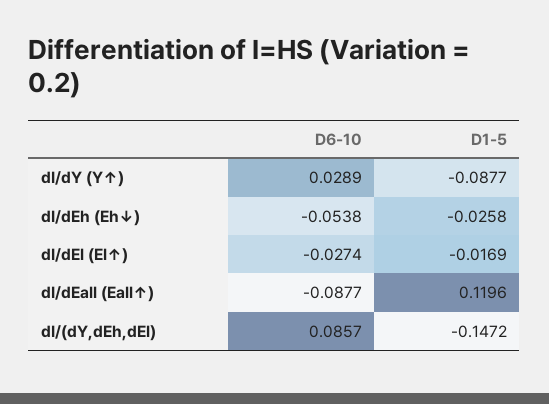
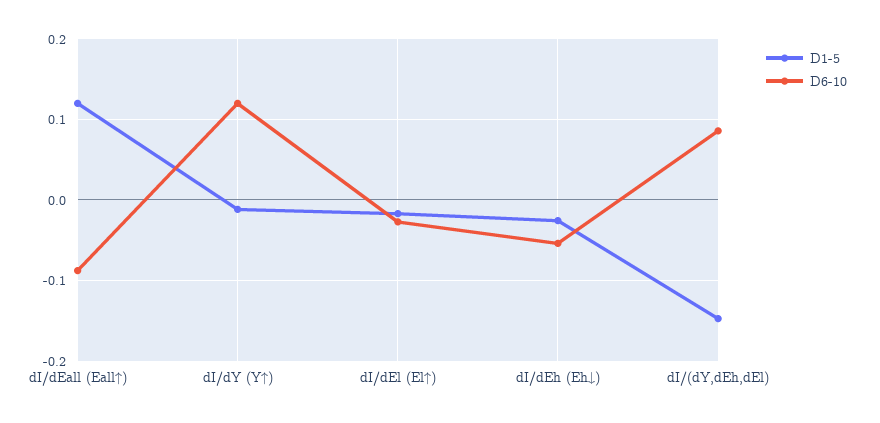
D6-10, dI/dY (Y↑): 0.0289 -> 0.12
D1-5, dI/dY (Y↑): -0.0877 -> -0.01

